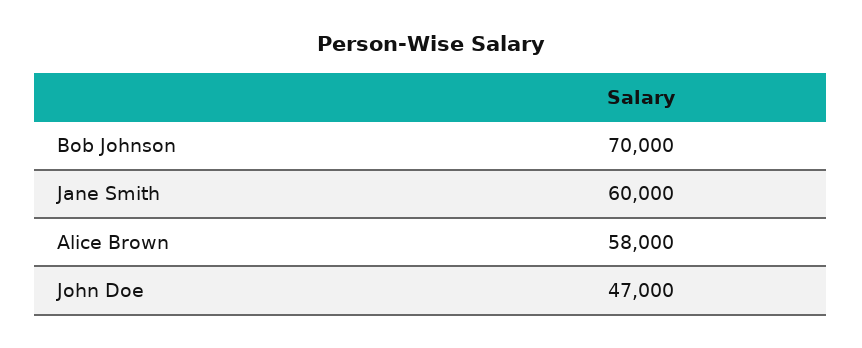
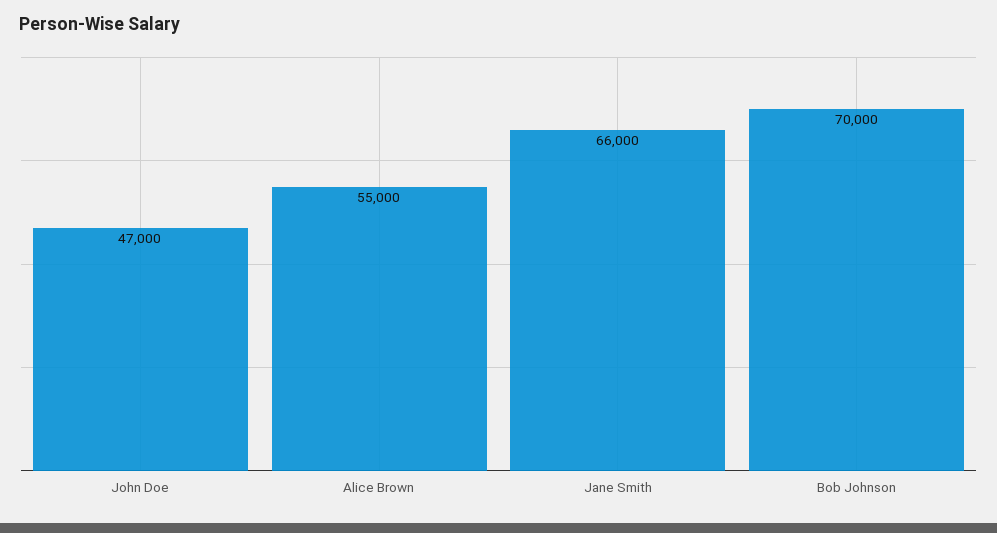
Jane Smith: 60000 -> 66000
Alice Brown: 58000 -> 55000

